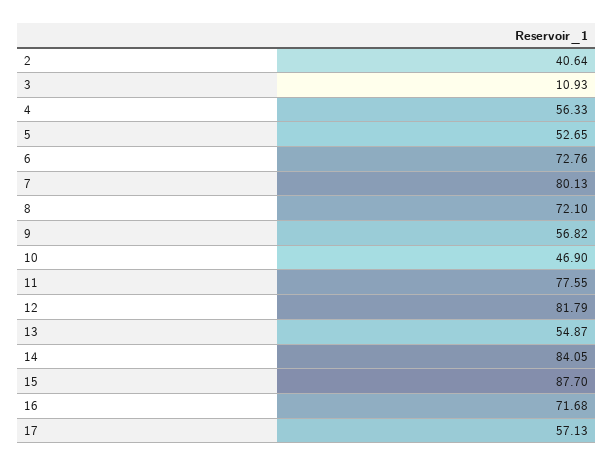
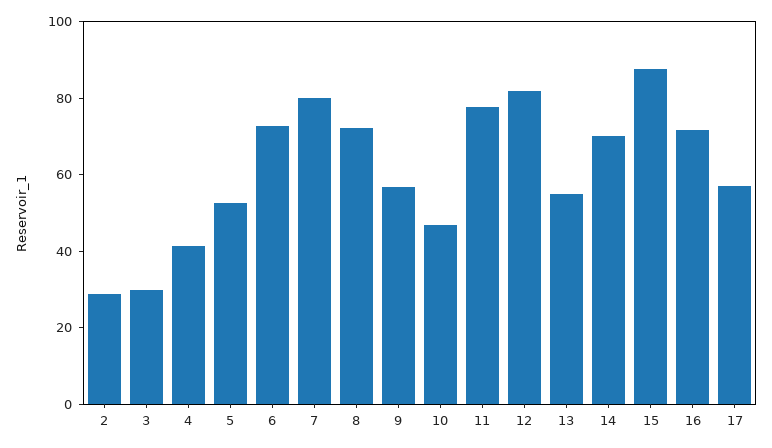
2: 40.64 -> 30
3: 10.93 -> 30
4: 56.33 -> 40
14: 84.05 -> 70

